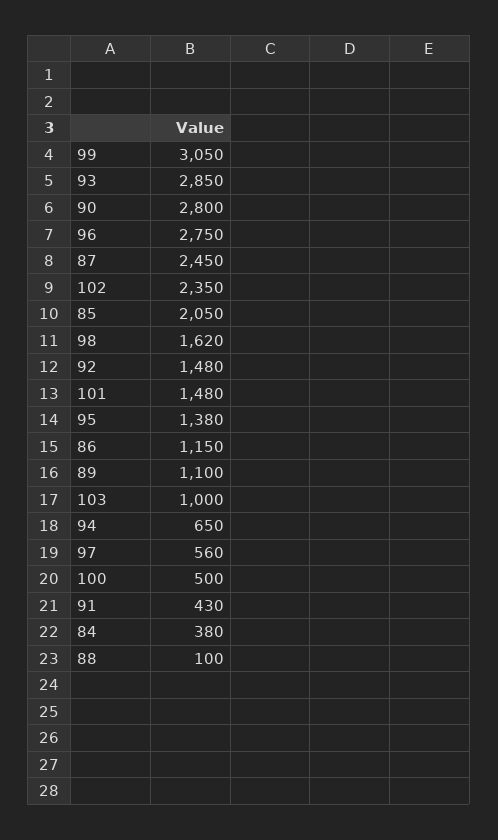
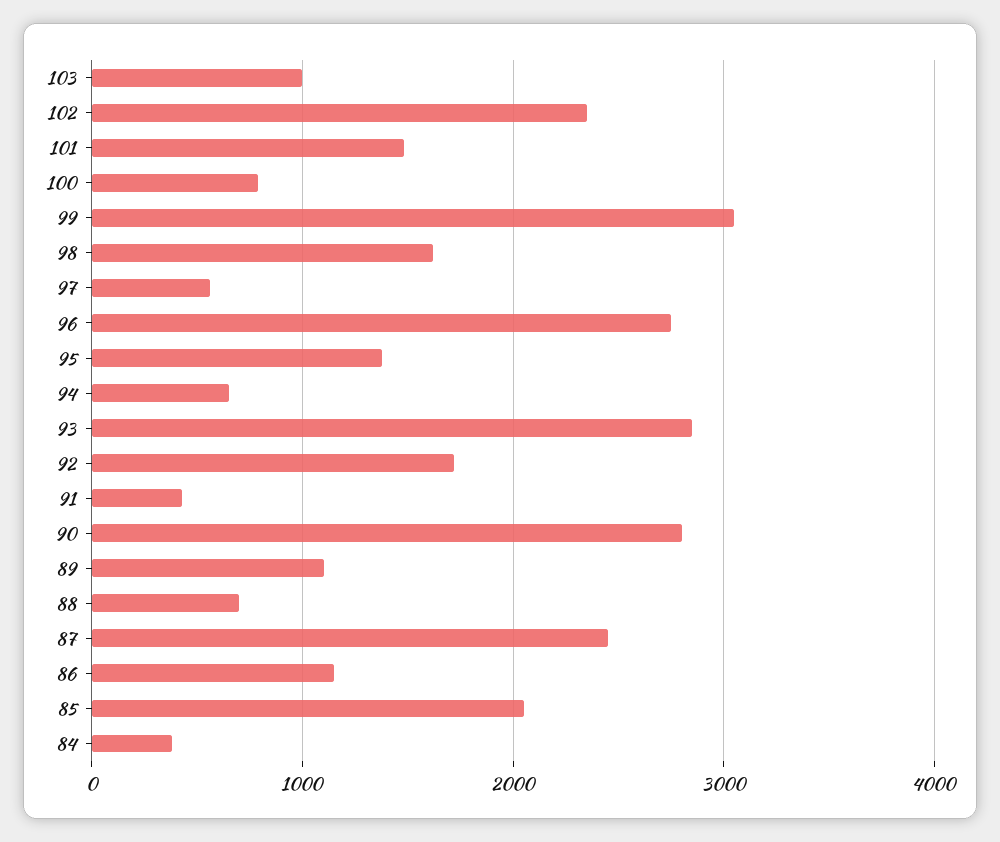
92: 1480 -> 1700
100: 500 -> 800
88: 100 -> 700

